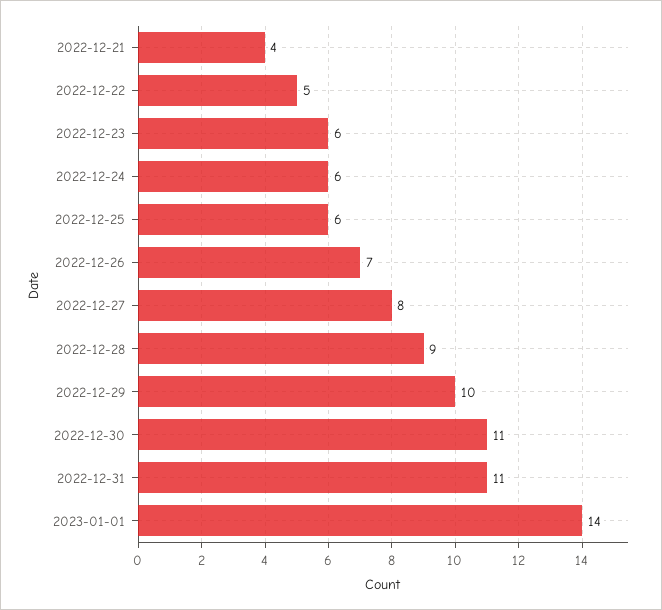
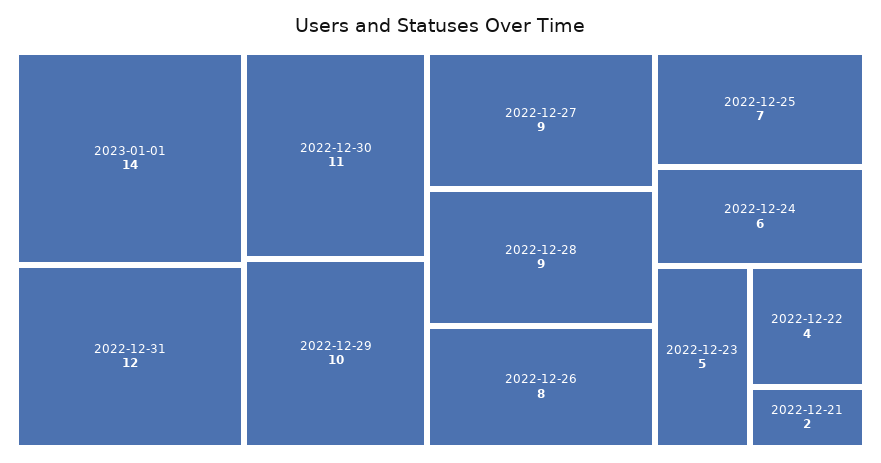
2022-12-21: 4 -> 2
2022-12-22: 5 -> 4
2022-12-23: 6 -> 5
2022-12-25: 6 -> 7
2022-12-26: 7 -> 8
2022-12-27: 8 -> 9
2022-12-31: 11 -> 12

